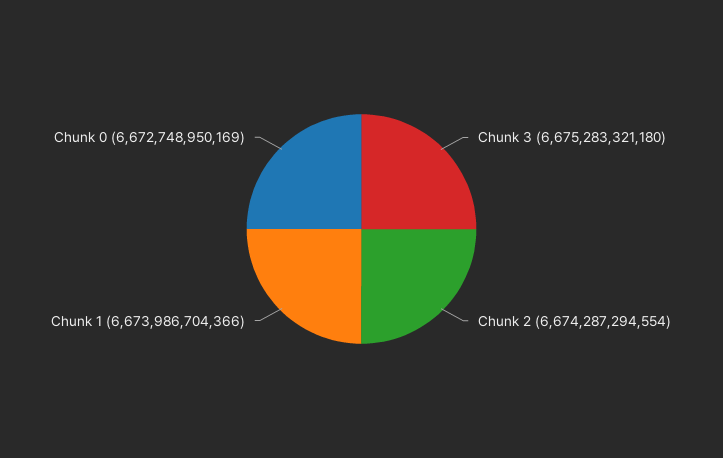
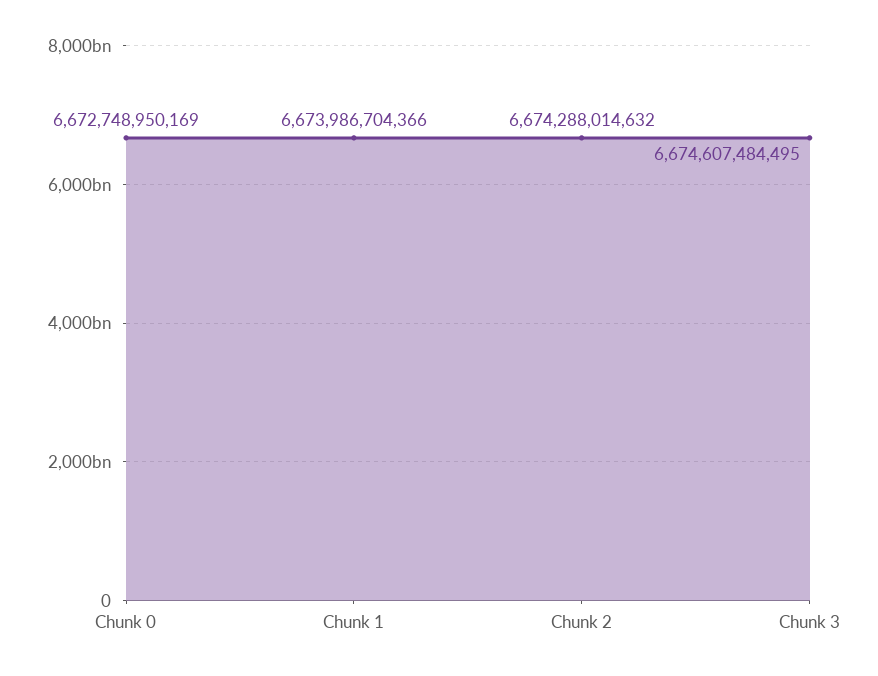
Chunk 3: 6675283321180 -> 6674607484495
Chunk 2: 6674287294554 -> 6674288014632

